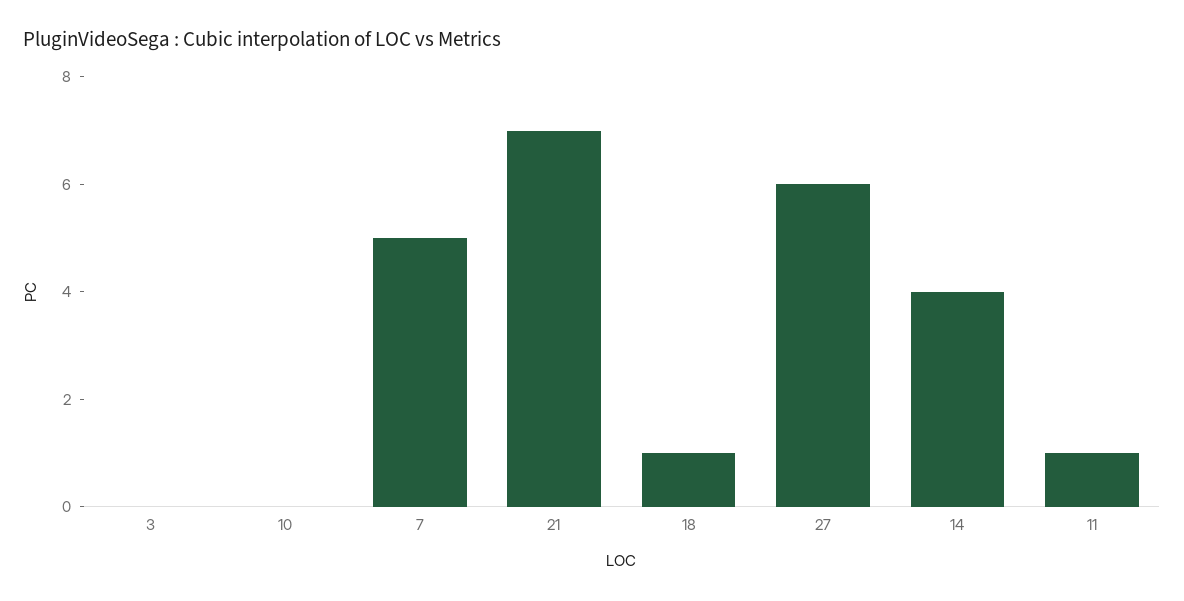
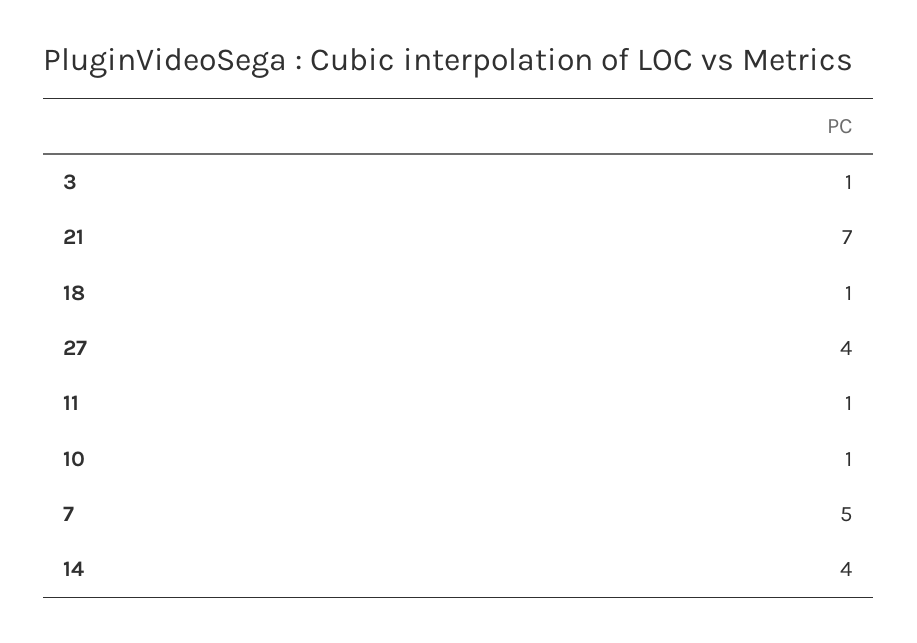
3: 0 -> 1
10: 0 -> 1
27: 6 -> 4

